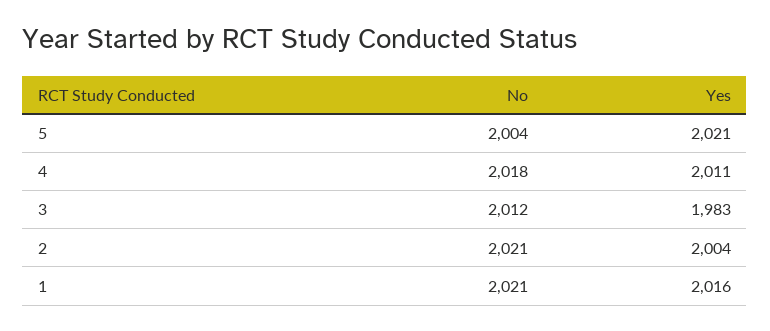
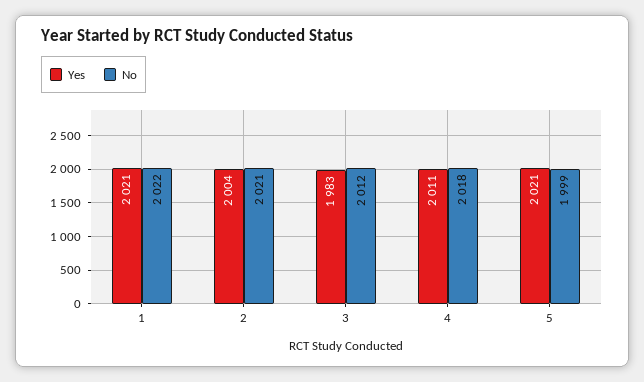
No, 5: 2004 -> 1999
No, 1: 2021 -> 2022
Yes, 1: 2016 -> 2021

